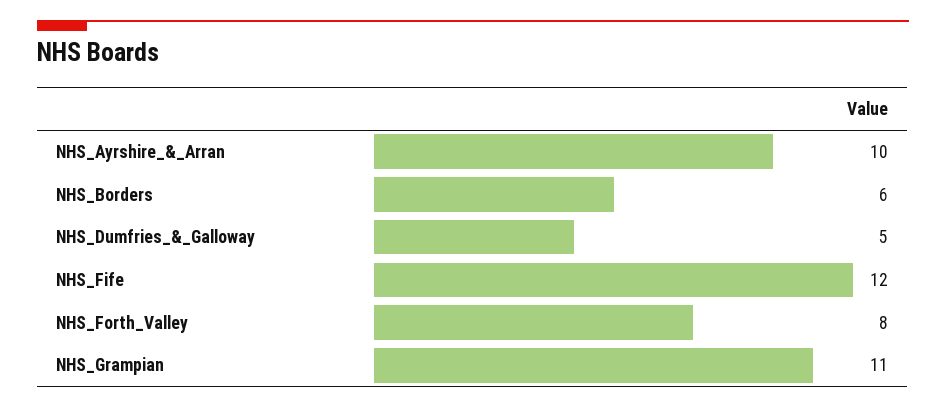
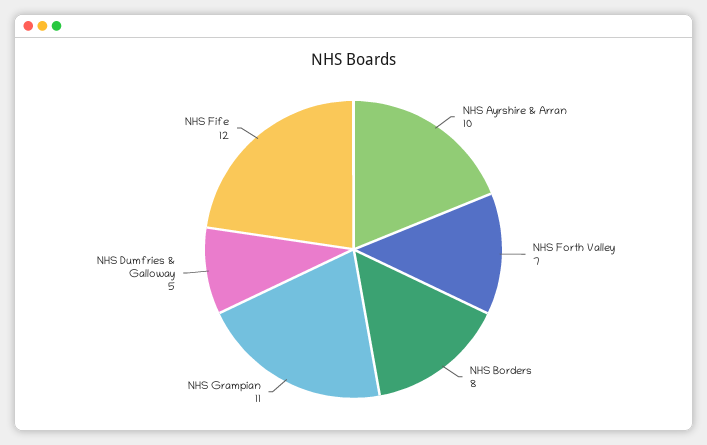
NHS_Borders: 6 -> 8
NHS_Forth_Valley: 8 -> 7

